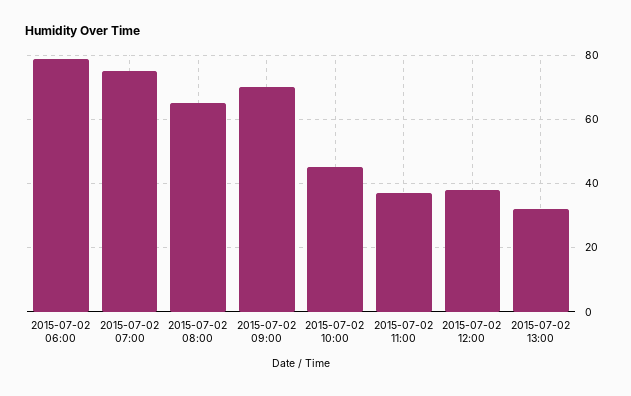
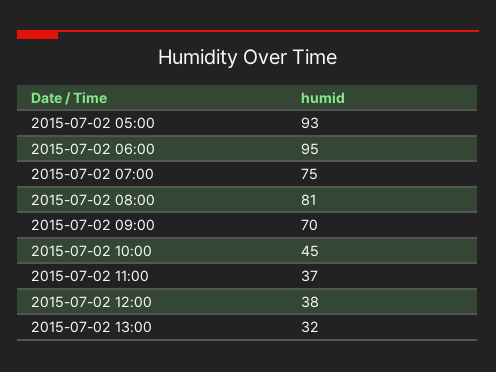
2015-07-02 06:00: 80 -> 95
2015-07-02 08:00: 65 -> 81
2015-07-02 05:00: none -> 93

